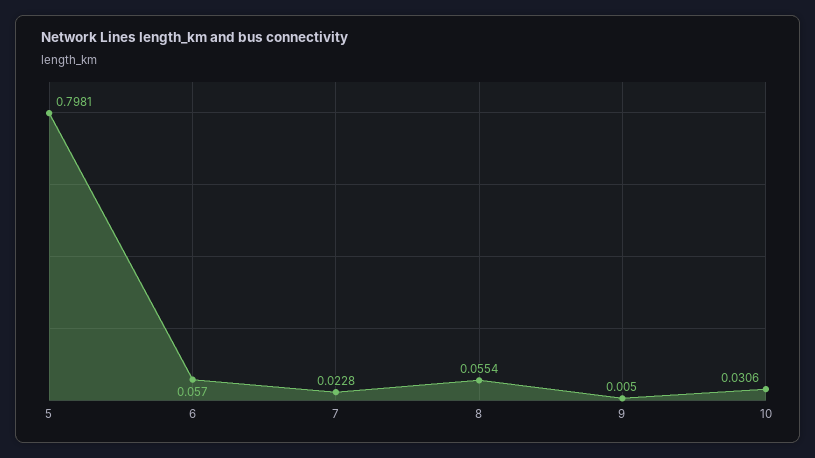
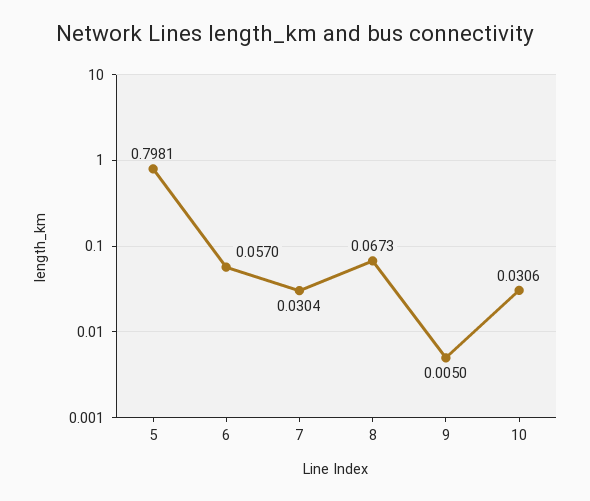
7: 0.0228 -> 0.0304
8: 0.0554 -> 0.0673

